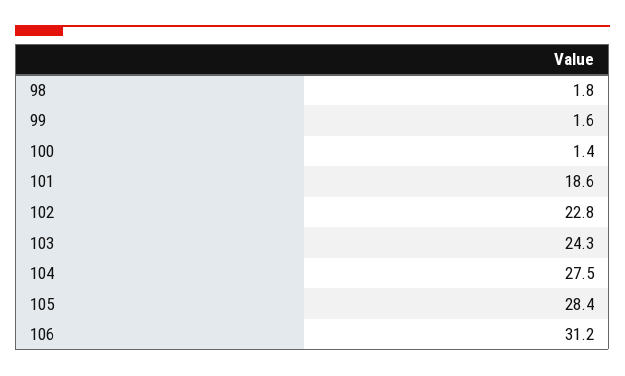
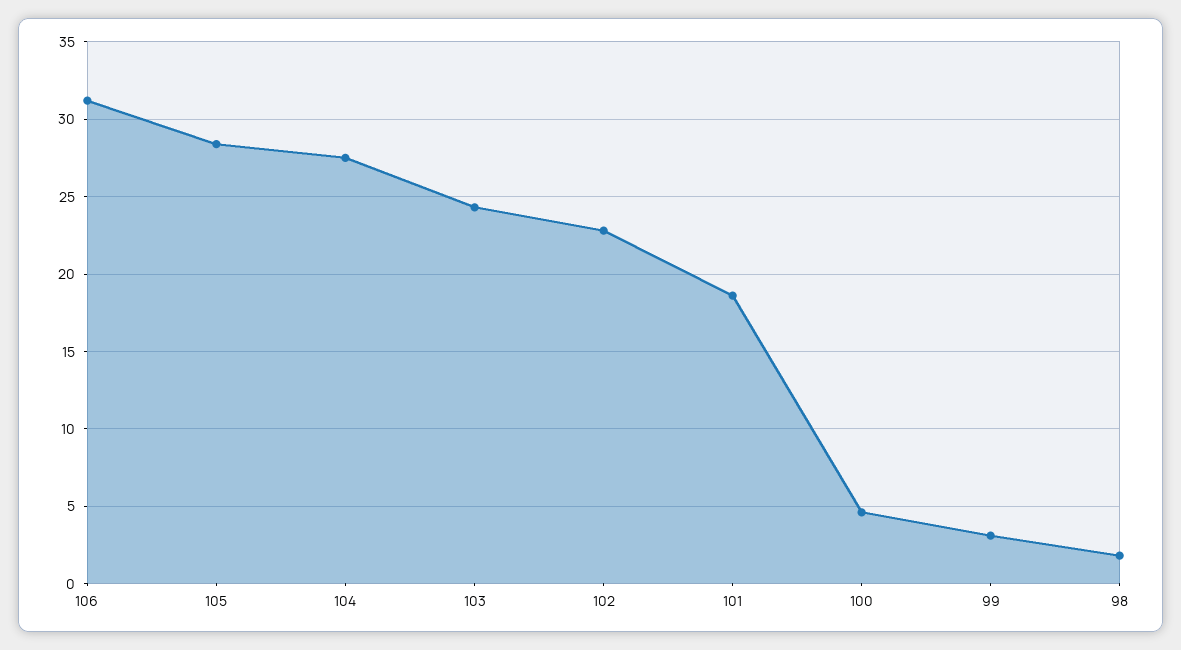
99: 1.6 -> 3
100: 1.4 -> 4.5

